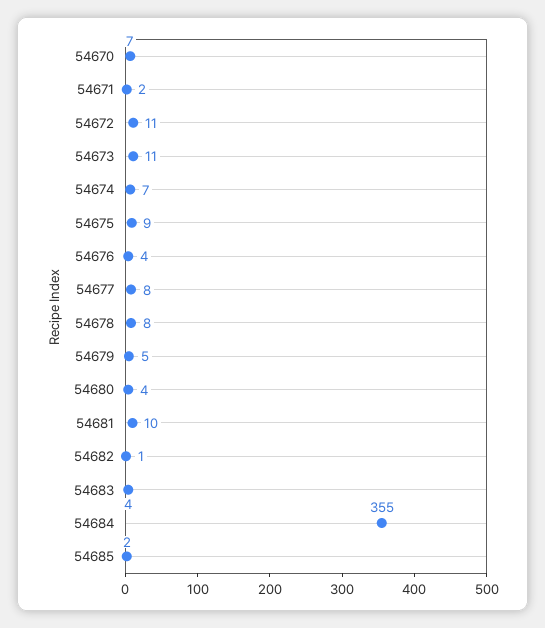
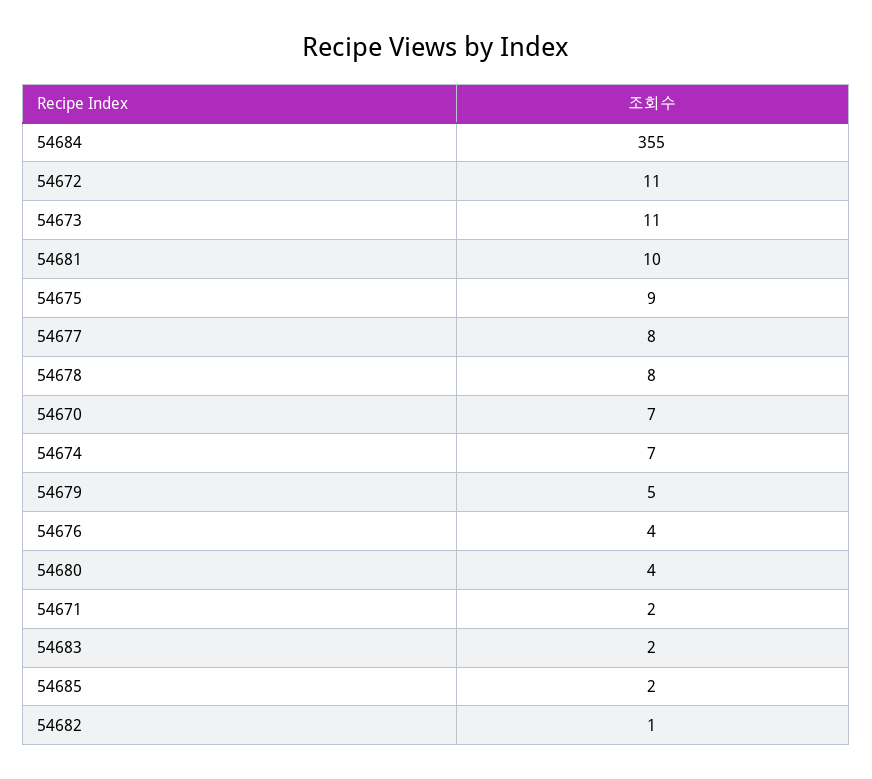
54683: 4 -> 2

